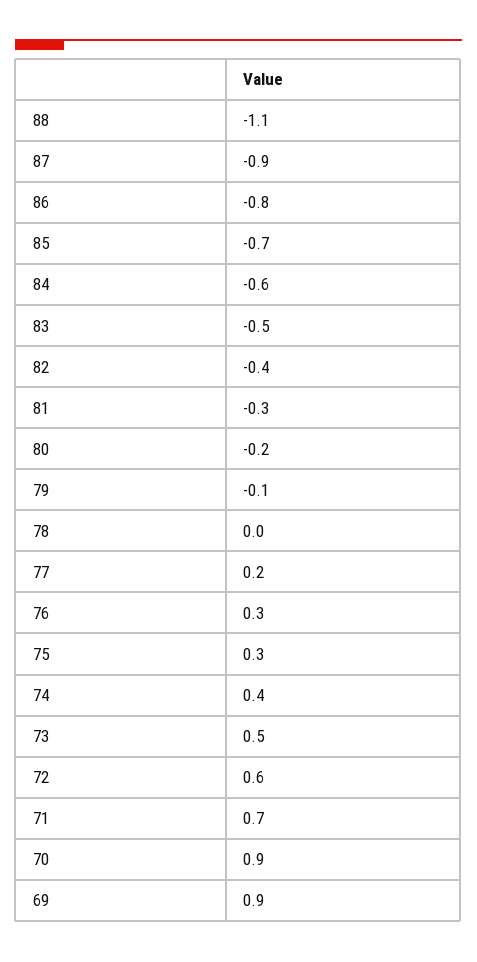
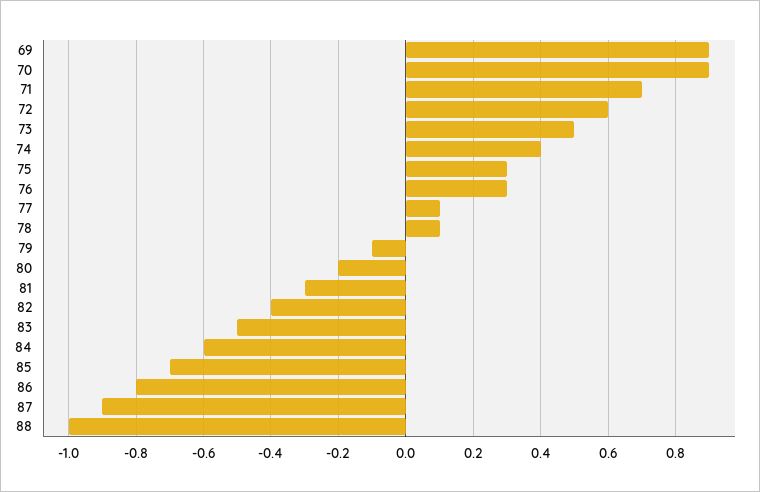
88: -1.1 -> -1
78: 0 -> 0.1
77: 0.2 -> 0.1

